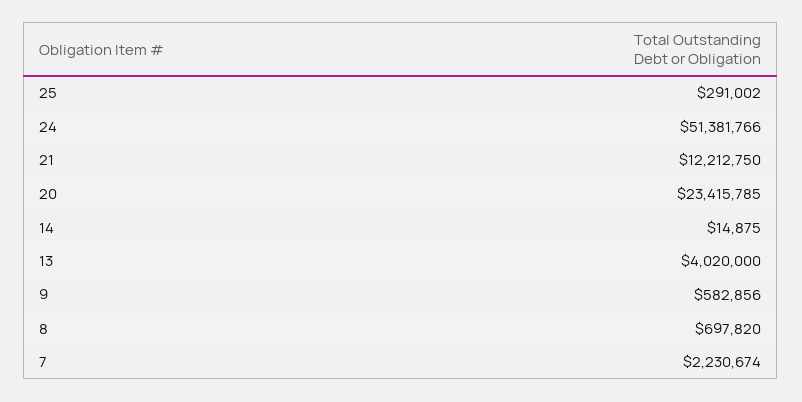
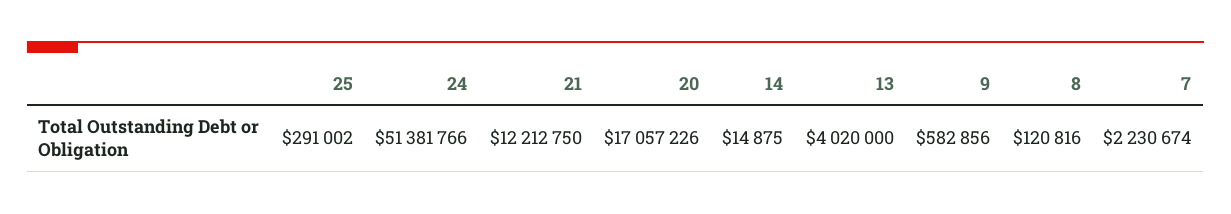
20: 23415785 -> 17057226
8: 697820 -> 120816

